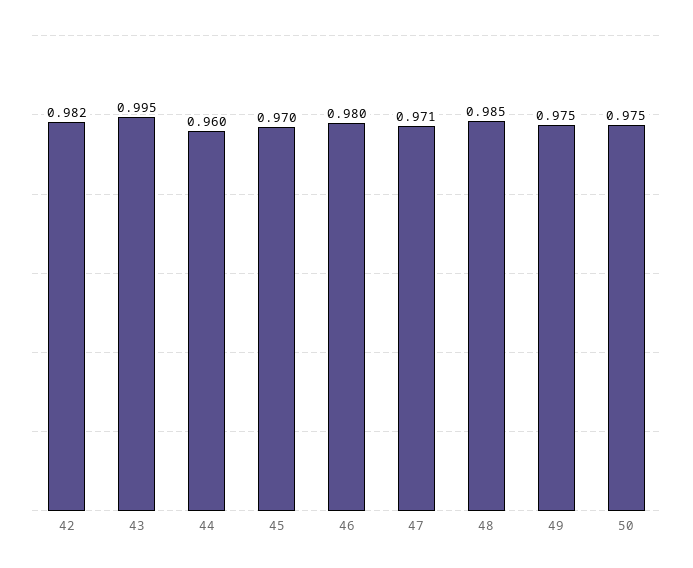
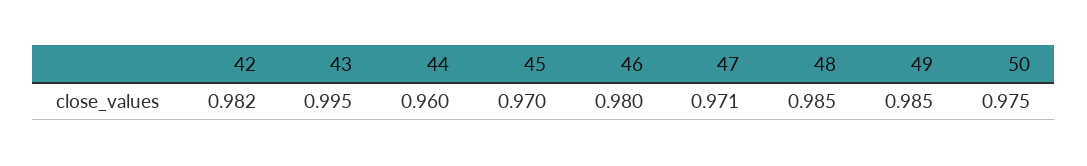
49: 0.975 -> 0.985

